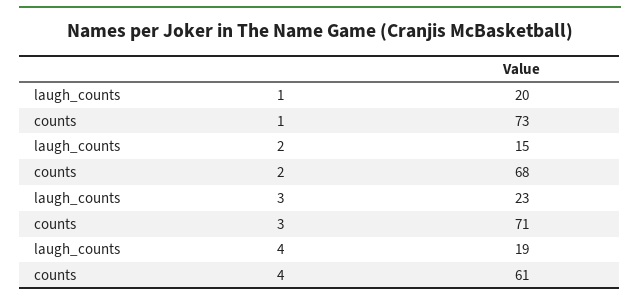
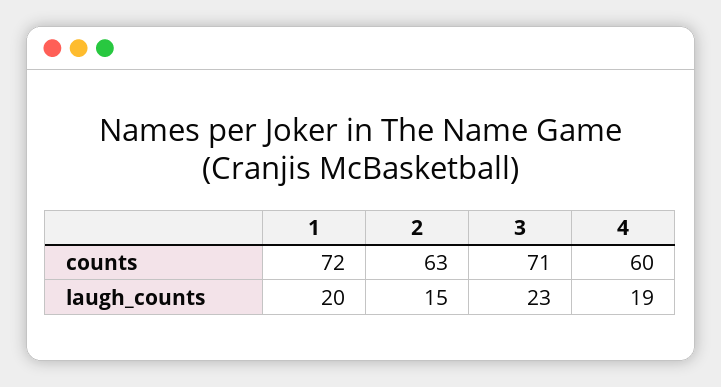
counts, 1: 73 -> 72
counts, 2: 68 -> 63
counts, 4: 61 -> 60

